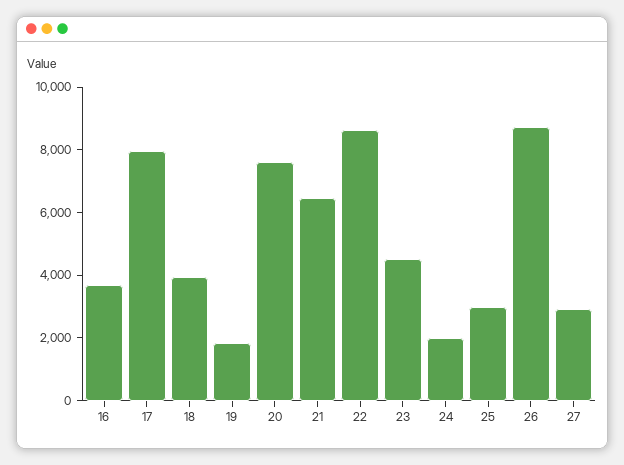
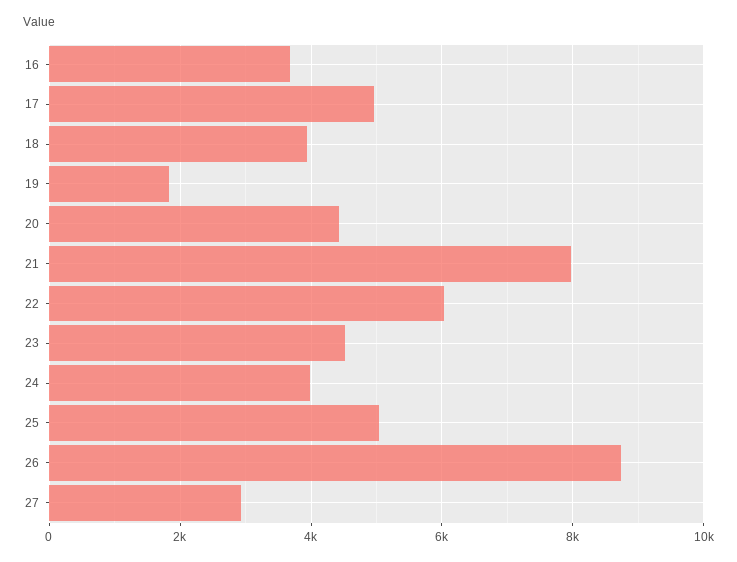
17: 8000 -> 5000
20: 7500 -> 4400
21: 6500 -> 8000
22: 8500 -> 6000
24: 2000 -> 4000
25: 3000 -> 5000

